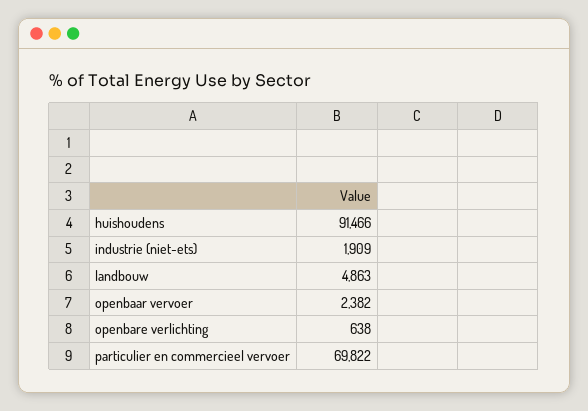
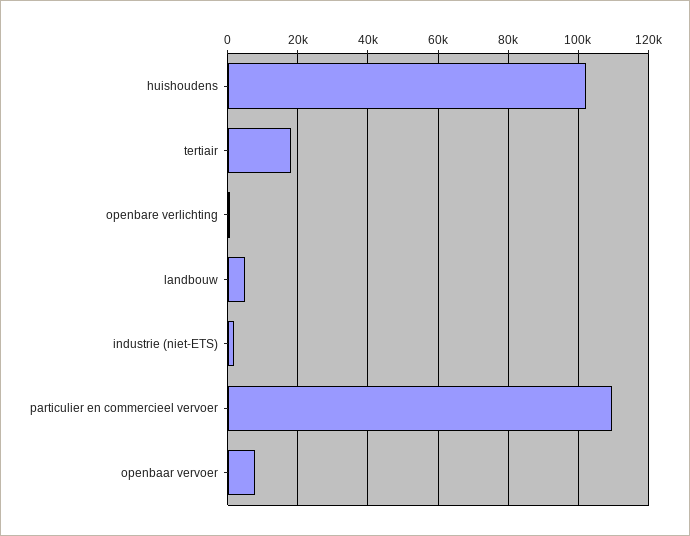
huishoudens: 91466 -> 102000
openbaar vervoer: 2382 -> 8000
particulier en commercieel vervoer: 69822 -> 110000
tertiair: none -> 18000

